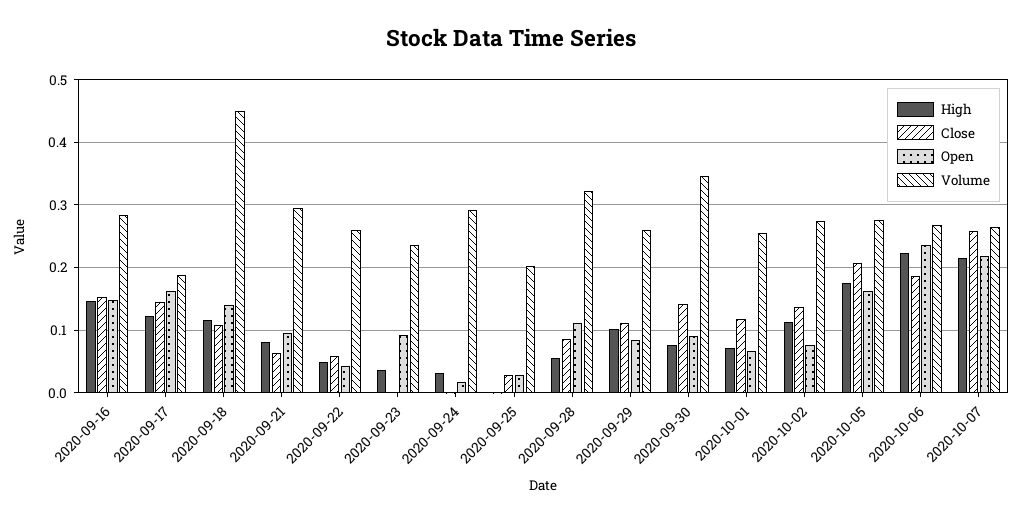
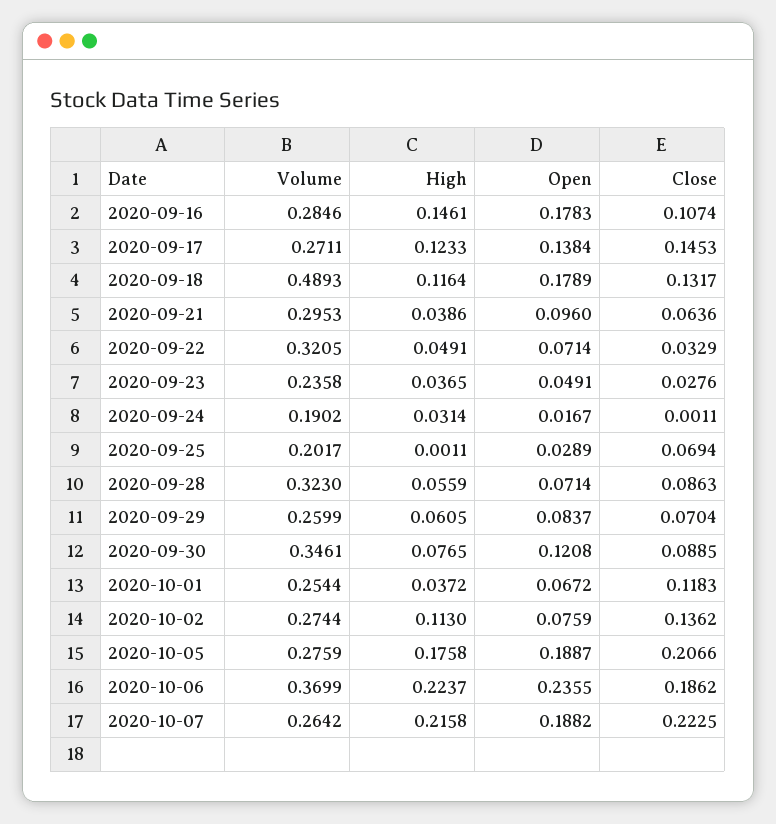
Close, 2020-09-16: 0.15 -> 0.1074
Open, 2020-09-16: 0.15 -> 0.1783
Open, 2020-09-17: 0.16 -> 0.1384
Volume, 2020-09-17: 0.19 -> 0.2711
Close, 2020-09-18: 0.11 -> 0.1317
Open, 2020-09-18: 0.14 -> 0.1789
Volume, 2020-09-18: 0.45 -> 0.4893
High, 2020-09-21: 0.08 -> 0.0386
Close, 2020-09-22: 0.06 -> 0.0329
Open, 2020-09-22: 0.04 -> 0.0714
Volume, 2020-09-22: 0.26 -> 0.3205
Close, 2020-09-23: 0 -> 0.0276
Open, 2020-09-23: 0.09 -> 0.0491
Volume, 2020-09-24: 0.29 -> 0.1902
Close, 2020-09-25: 0.03 -> 0.0694
Open, 2020-09-28: 0.11 -> 0.0714
High, 2020-09-29: 0.1 -> 0.0605
Close, 2020-09-29: 0.11 -> 0.0704
Close, 2020-09-30: 0.14 -> 0.0885
Open, 2020-09-30: 0.09 -> 0.1208
High, 2020-10-01: 0.07 -> 0.0372
Open, 2020-10-05: 0.16 -> 0.1887
Volume, 2020-10-06: 0.27 -> 0.3699
Close, 2020-10-07: 0.26 -> 0.2225
Open, 2020-10-07: 0.22 -> 0.1882

